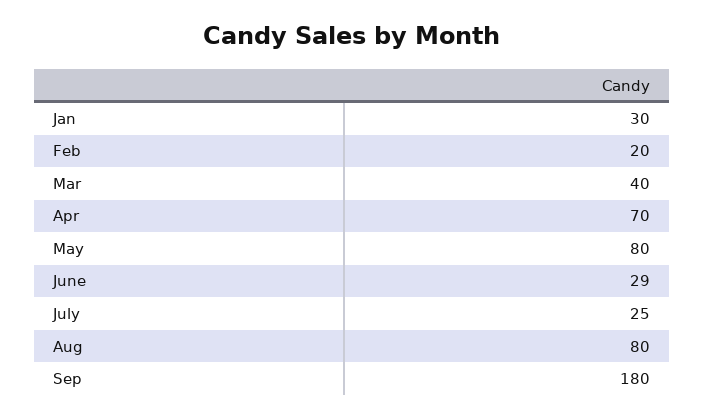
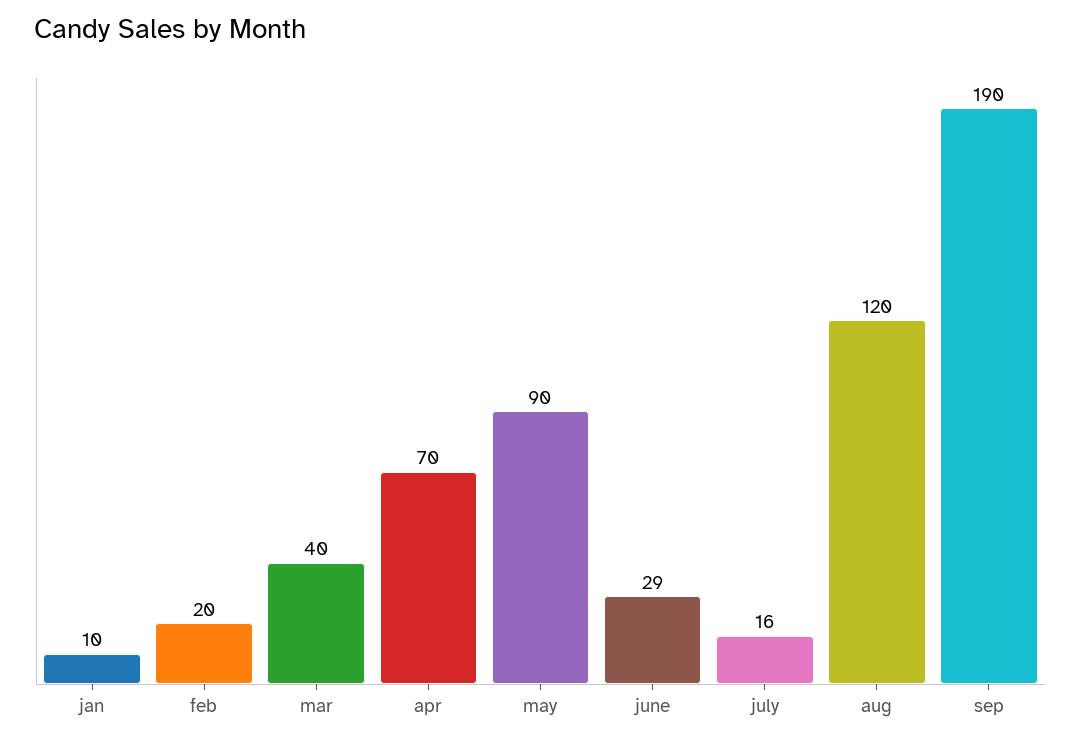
Jan: 30 -> 10
May: 80 -> 90
July: 25 -> 16
Aug: 80 -> 120
Sep: 180 -> 190

